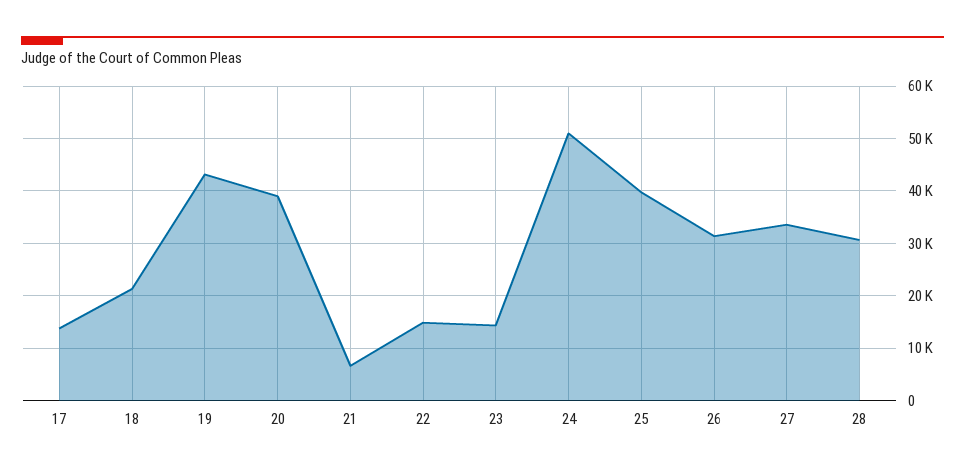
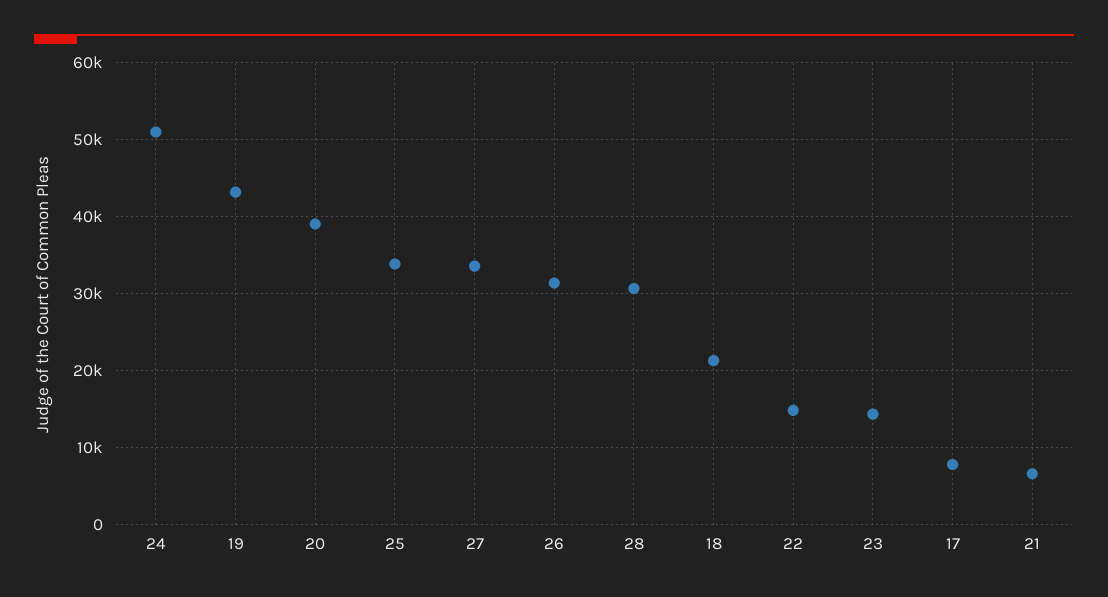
17: 14000 -> 8000
25: 40000 -> 34000

